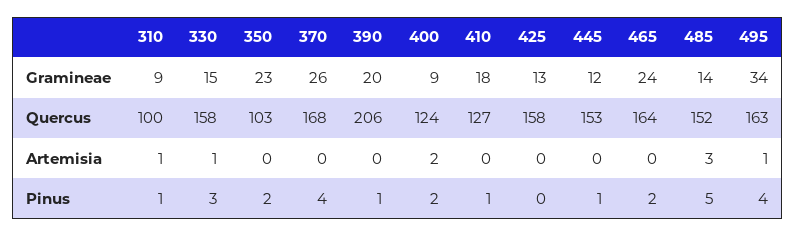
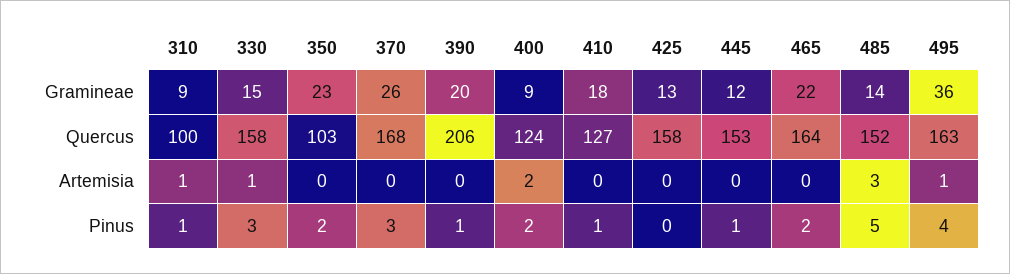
465, Gramineae: 24 -> 22
495, Gramineae: 34 -> 36
370, Pinus: 4 -> 3

